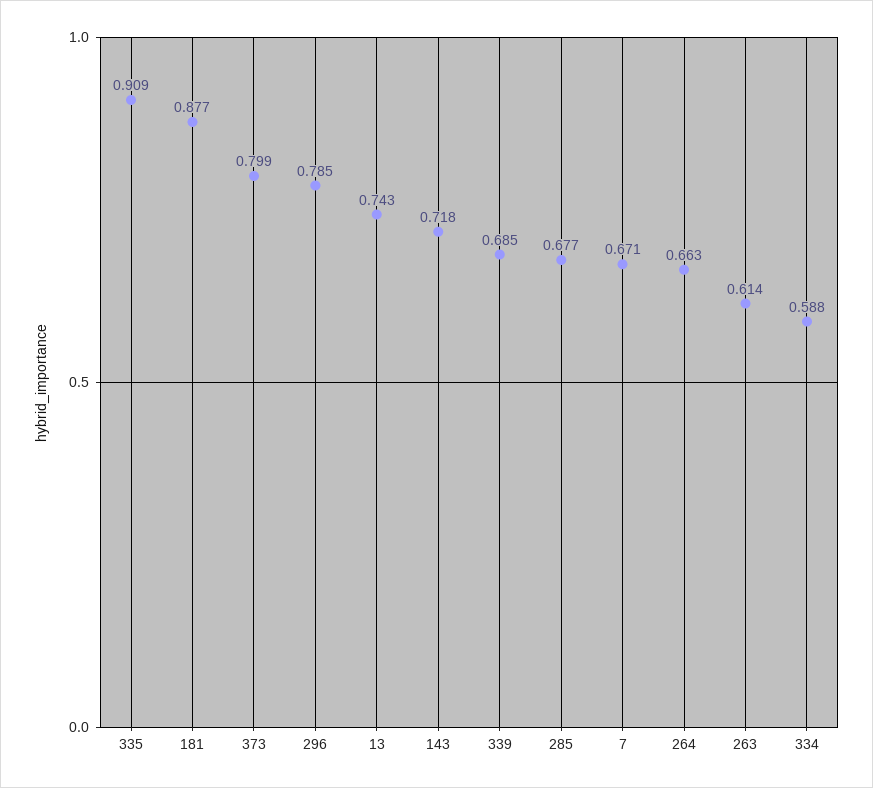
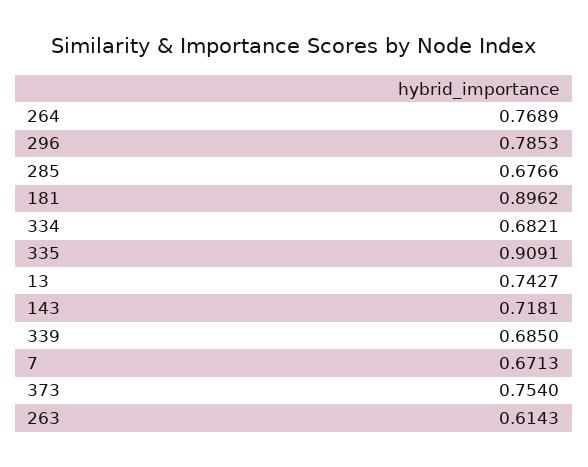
181: 0.877 -> 0.8962
373: 0.799 -> 0.754
264: 0.663 -> 0.7689
334: 0.588 -> 0.6821

